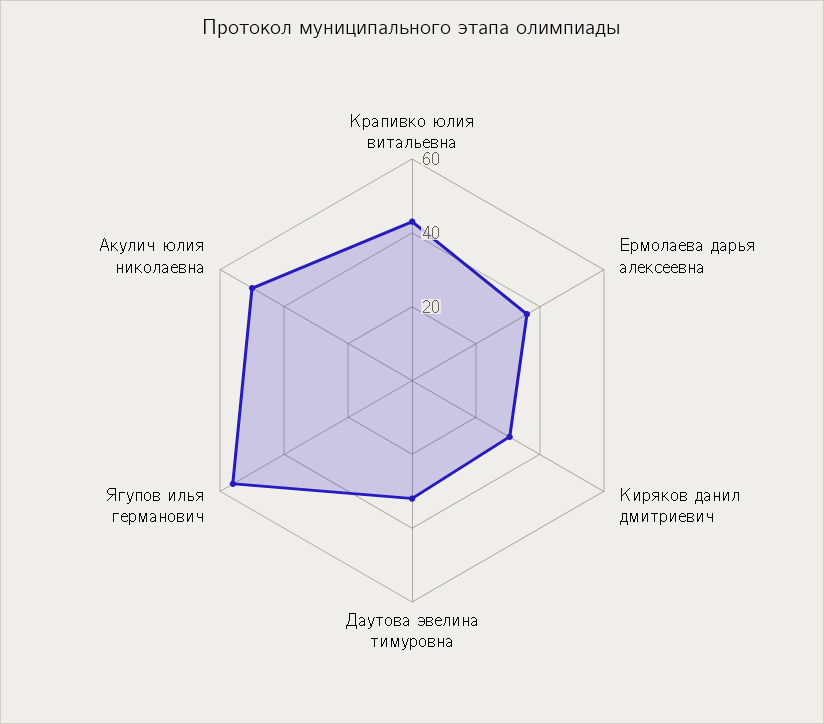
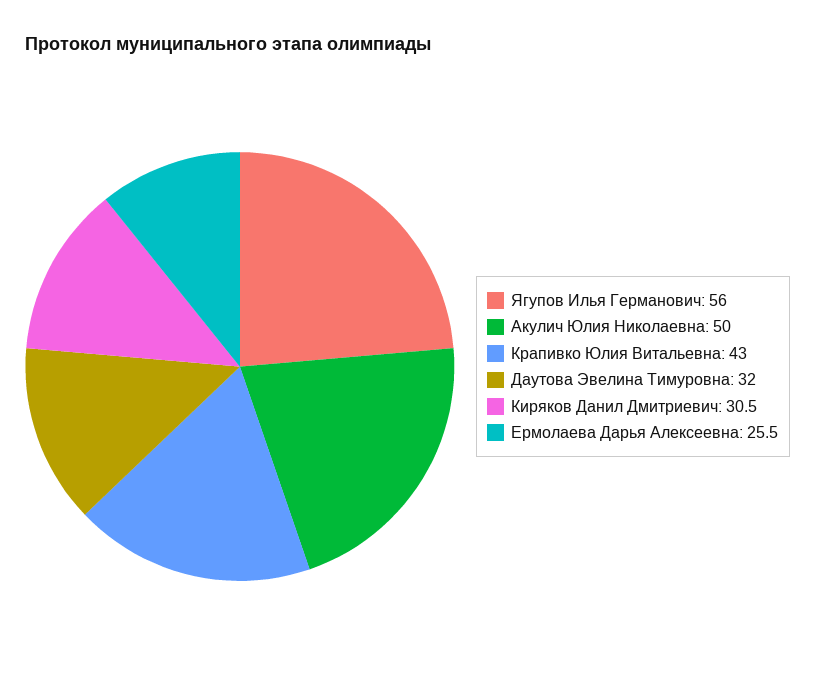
Ермолаева дарья алексеевна: 35 -> 25.5

